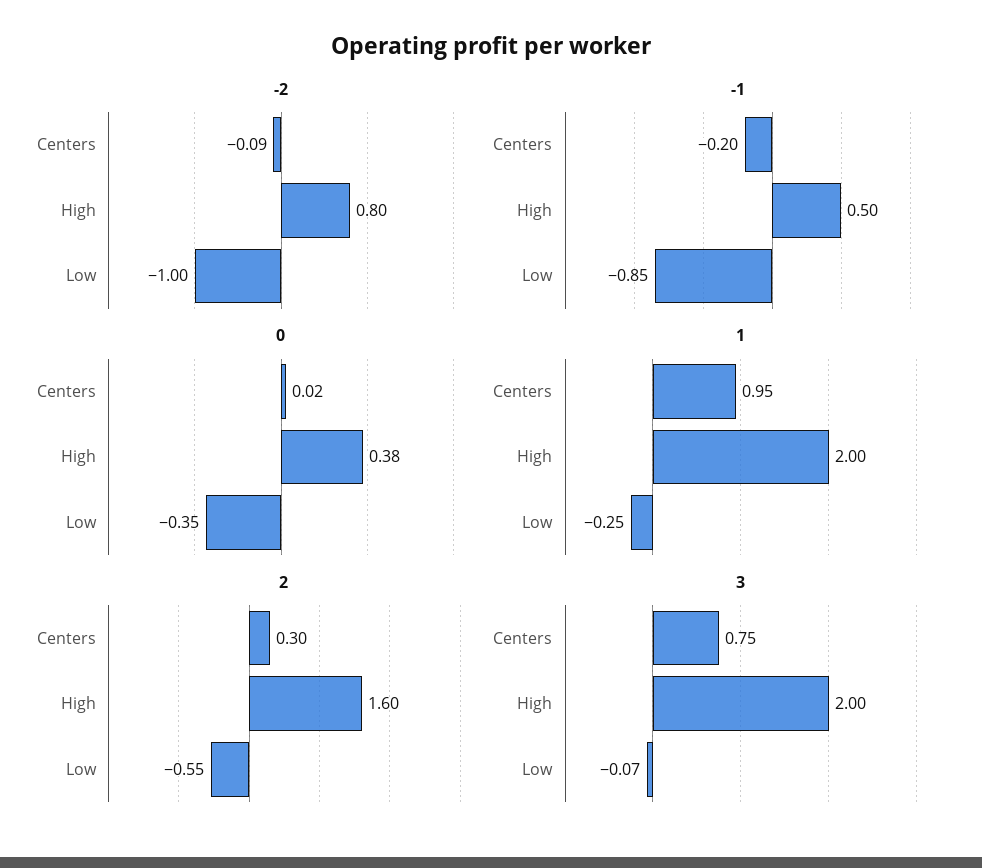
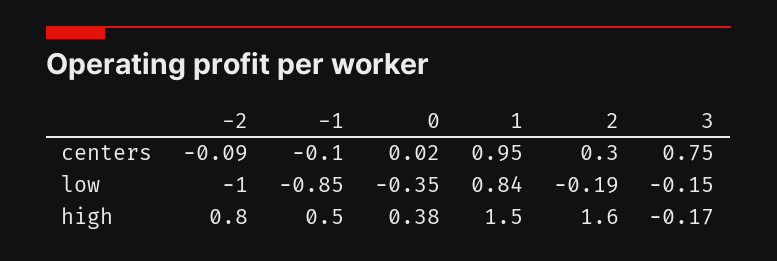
-1, Centers: -0.2 -> -0.1
1, High: 2 -> 1.5
1, Low: -0.25 -> 0.84
2, Low: -0.55 -> -0.19
3, High: 2 -> -0.17
3, Low: -0.07 -> -0.15

